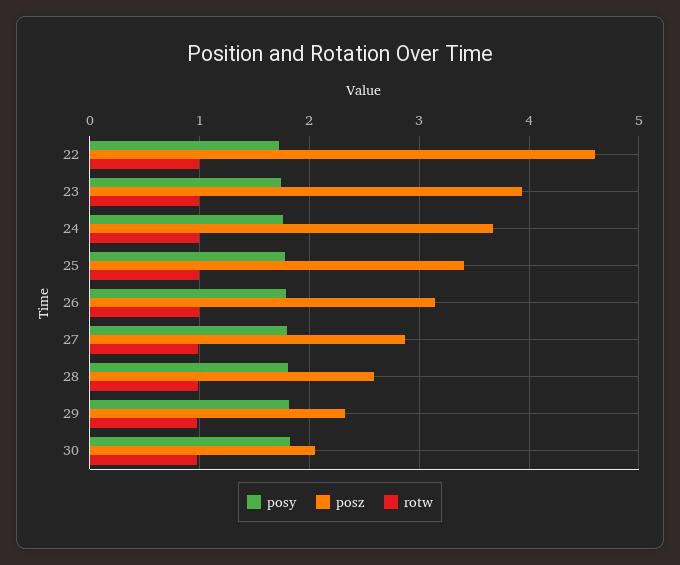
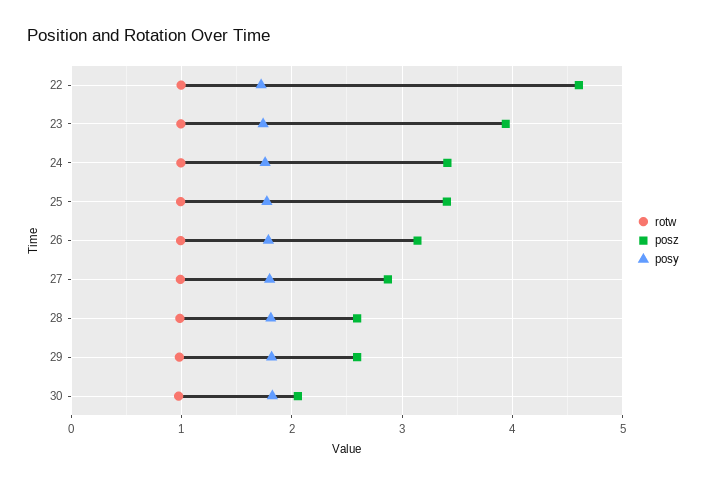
posz, 24: 3.7 -> 3.4
posz, 29: 2.3 -> 2.6

